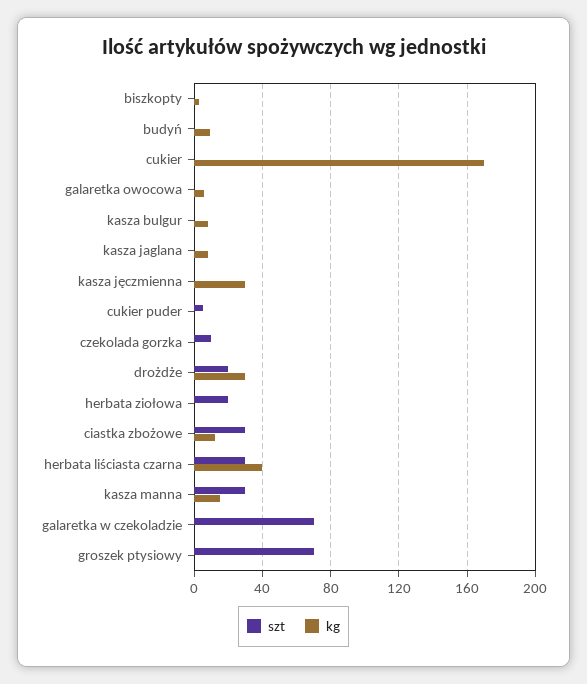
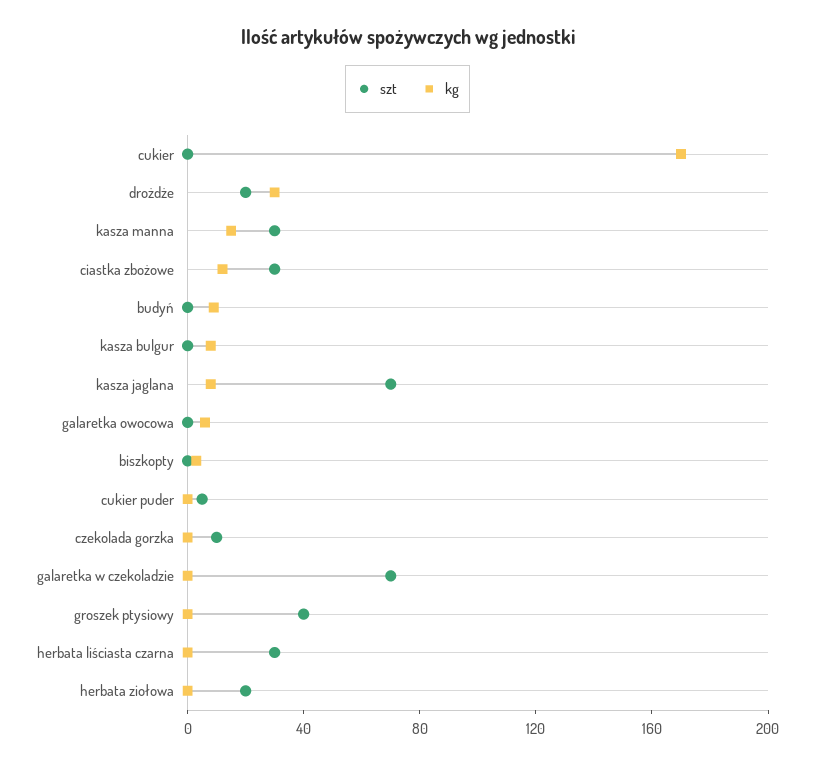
szt, kasza jaglana: 0 -> 70
szt, kasza jęczmienna: 0 -> none
kg, kasza jęczmienna: 30 -> none
kg, herbata liściasta czarna: 40 -> 0
szt, groszek ptysiowy: 70 -> 40

